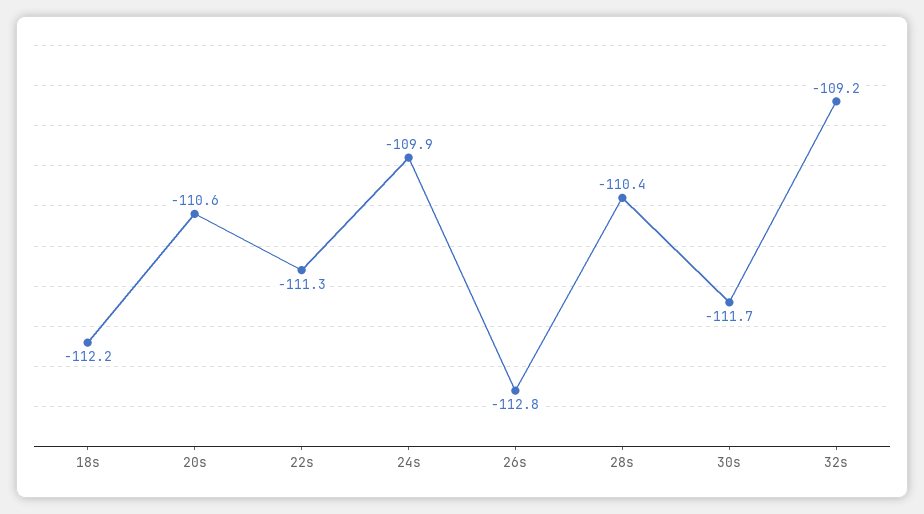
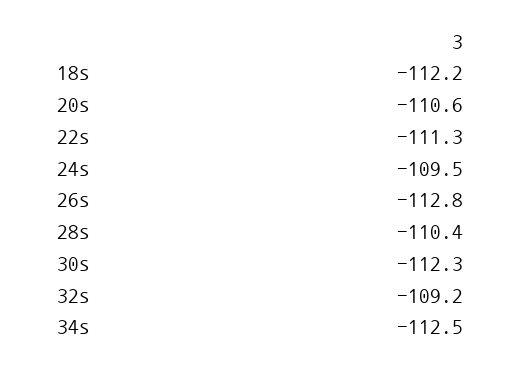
24s: -109.9 -> -109.5
30s: -111.7 -> -112.3
34s: none -> -112.5

